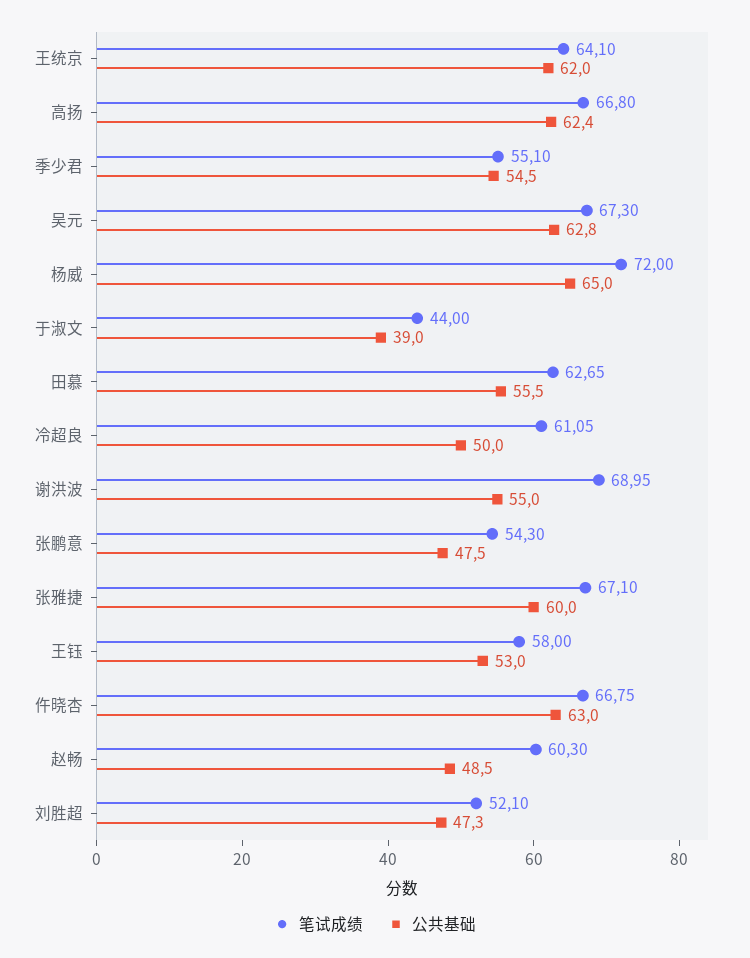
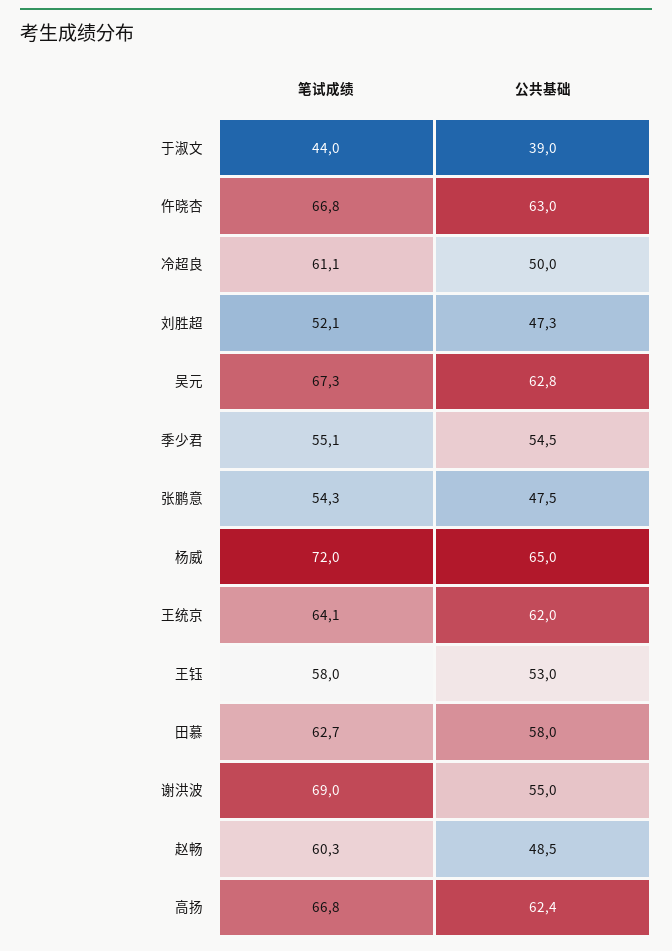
公共基础, 田慕: 55.5 -> 58
笔试成绩, 张雅捷: 67.1 -> none
公共基础, 张雅捷: 60 -> none

